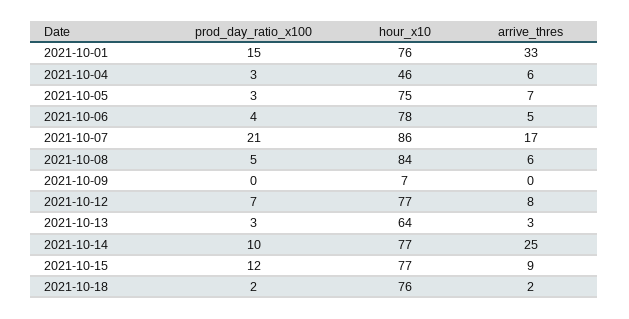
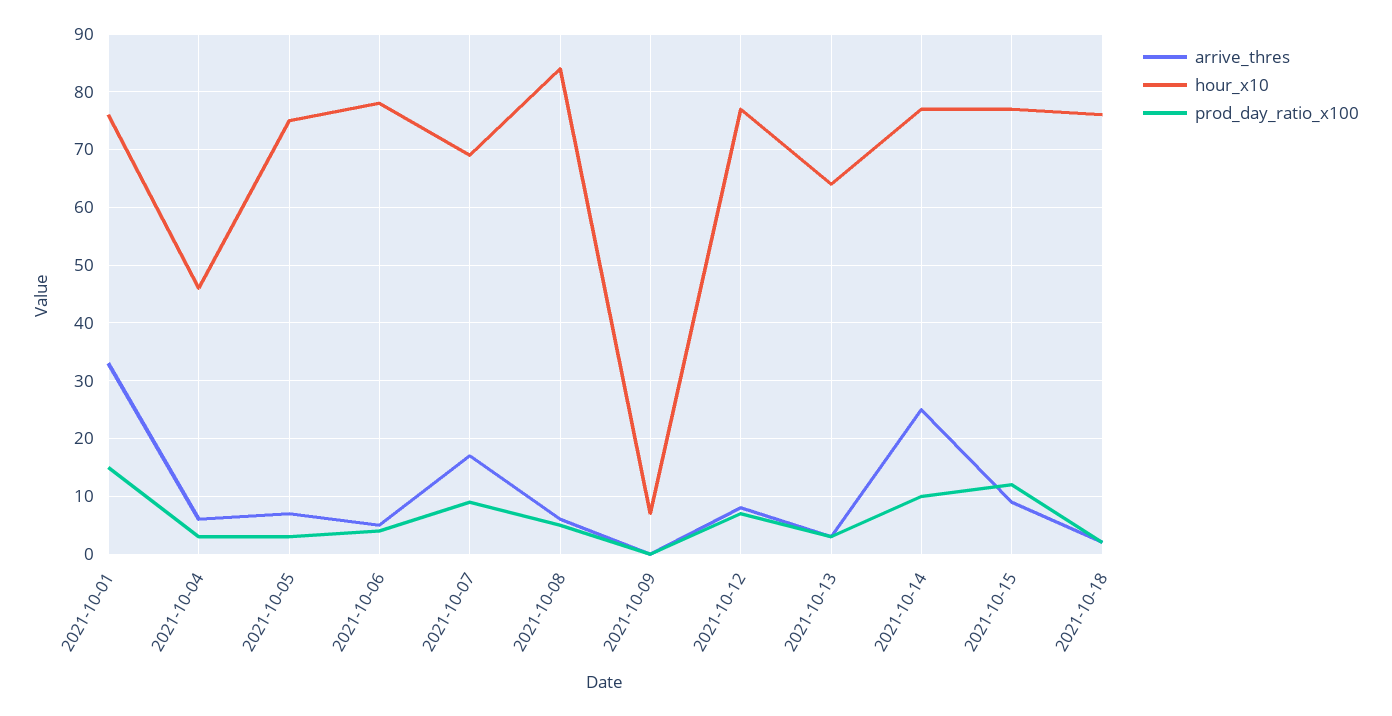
prod_day_ratio_x100, 2021-10-07: 21 -> 10
hour_x10, 2021-10-07: 86 -> 70

